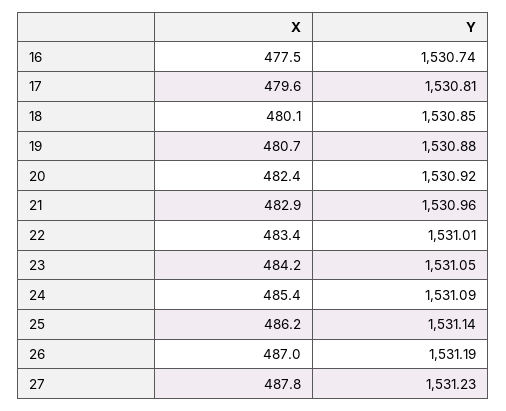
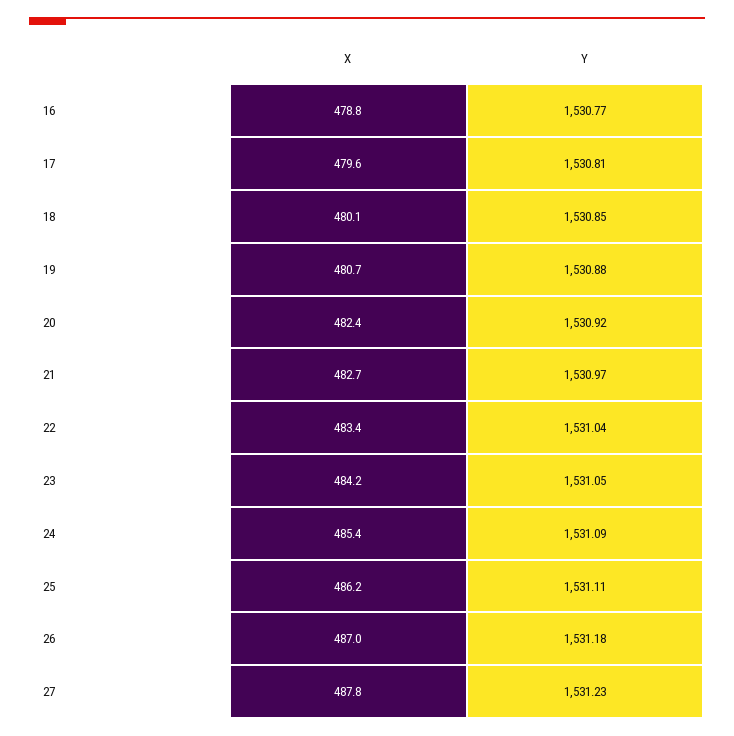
X, 16: 477.5 -> 478.8
Y, 16: 1530.74 -> 1530.77
X, 21: 482.9 -> 482.7
Y, 21: 1530.96 -> 1530.97
Y, 22: 1531.01 -> 1531.04
Y, 25: 1531.14 -> 1531.11
Y, 26: 1531.19 -> 1531.18

